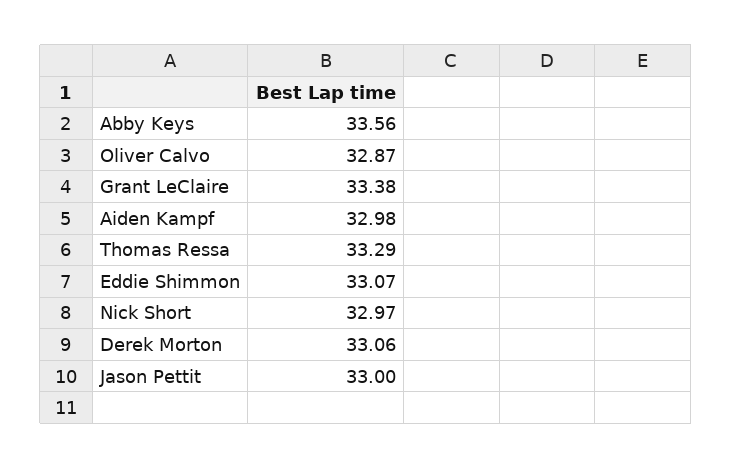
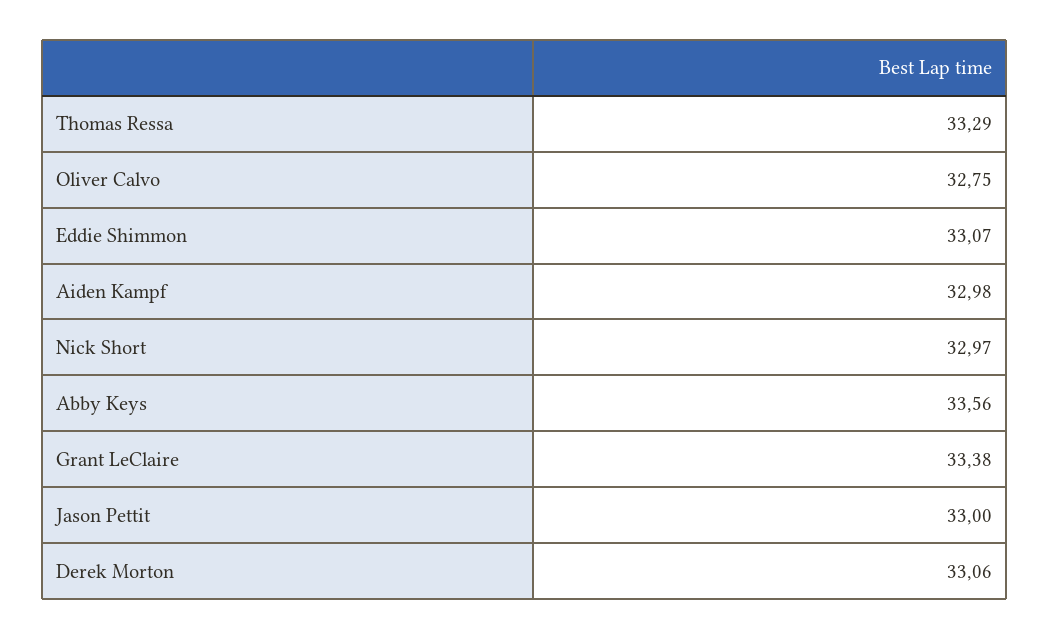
Oliver Calvo: 32.87 -> 32.75

